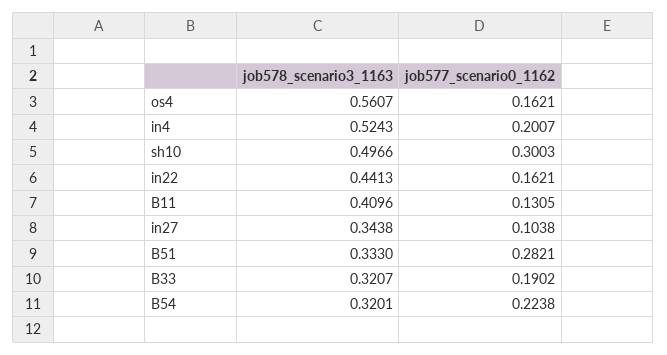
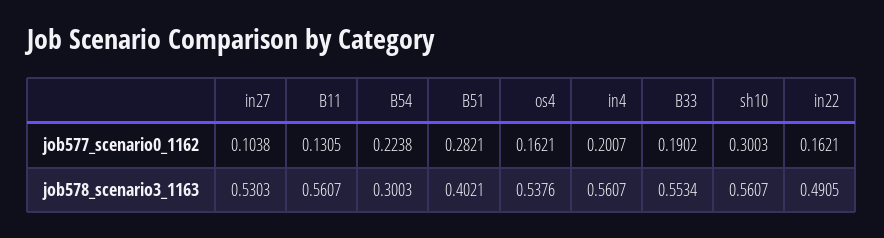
job578_scenario3_1163, os4: 0.5607 -> 0.5376
job578_scenario3_1163, in4: 0.5243 -> 0.5607
job578_scenario3_1163, sh10: 0.4966 -> 0.5607
job578_scenario3_1163, in22: 0.4413 -> 0.4905
job578_scenario3_1163, B11: 0.4096 -> 0.5607
job578_scenario3_1163, in27: 0.3438 -> 0.5303
job578_scenario3_1163, B51: 0.333 -> 0.4021
job578_scenario3_1163, B33: 0.3207 -> 0.5534
job578_scenario3_1163, B54: 0.3201 -> 0.3003

